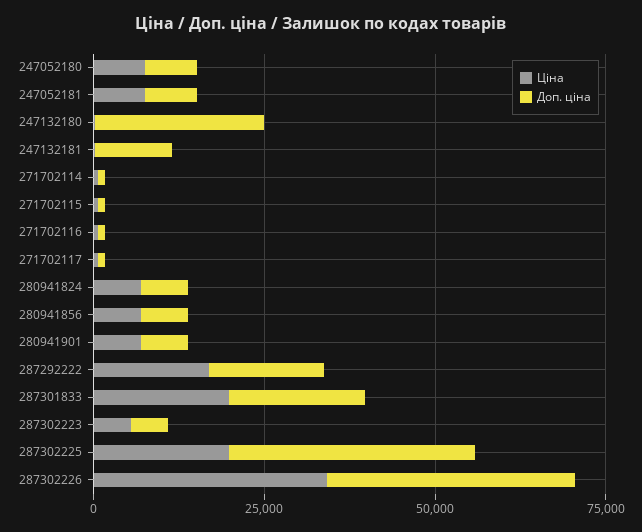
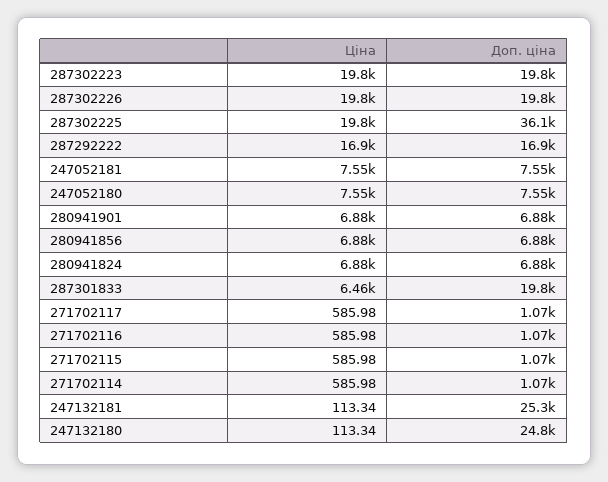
Доп. ціна, 247132181: 10000 -> 25300
Ціна, 287301833: 20000 -> 6460
Ціна, 287302223: 5000 -> 19800
Доп. ціна, 287302223: 5000 -> 19800
Ціна, 287302226: 35000 -> 19800
Доп. ціна, 287302226: 35000 -> 19800

